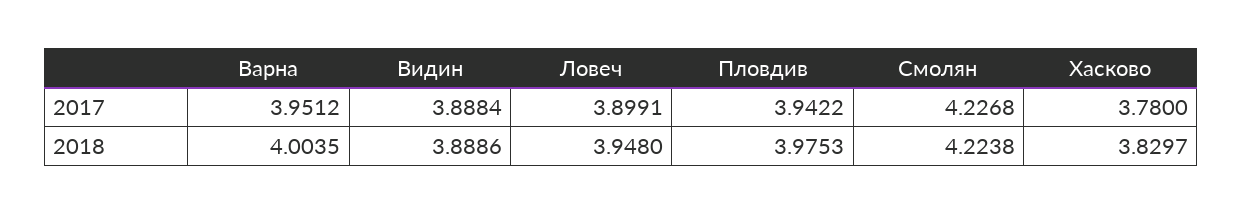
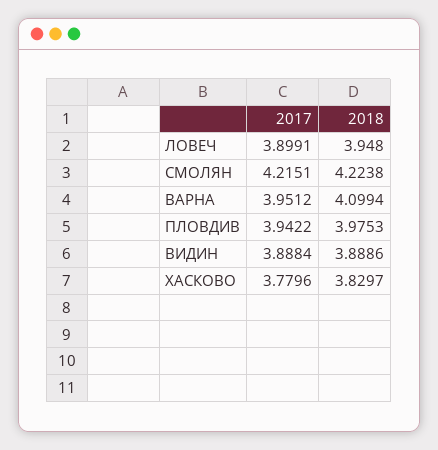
Смолян, 2017: 4.2268 -> 4.2151
Хасково, 2017: 3.78 -> 3.7796
Варна, 2018: 4.0035 -> 4.0994

